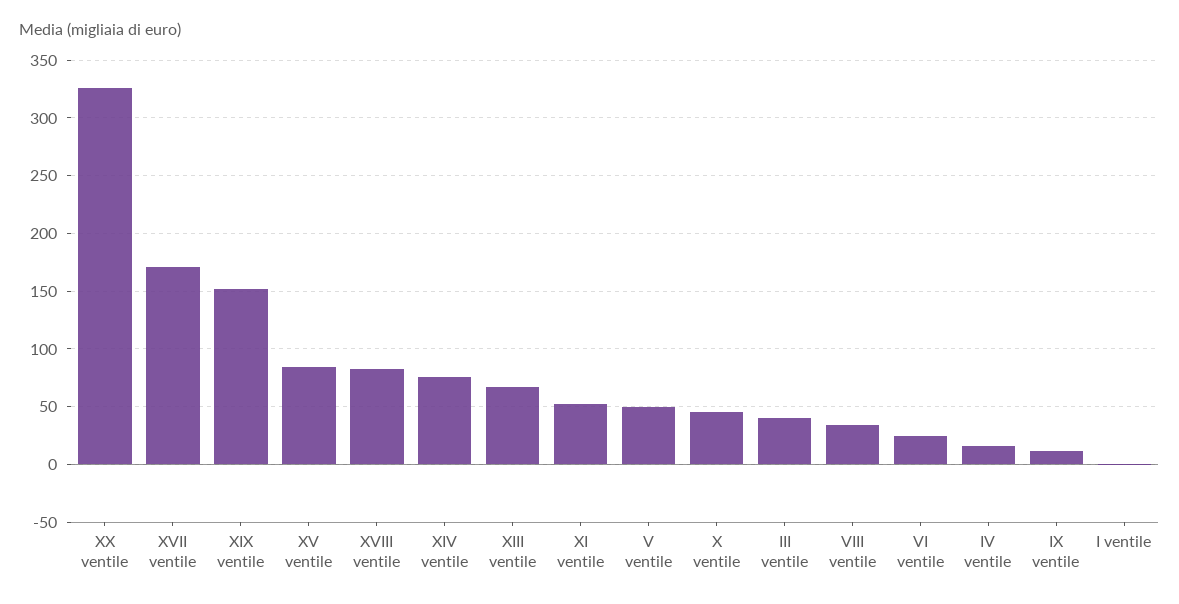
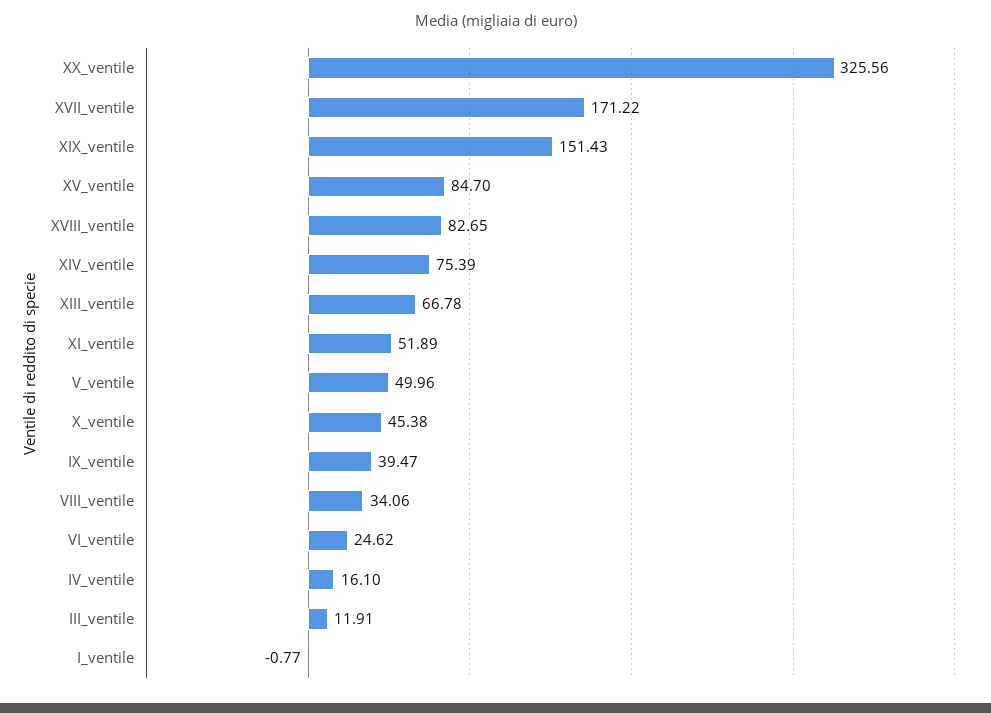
III ventile: 40 -> 11.91
IX ventile: 10 -> 39.47

